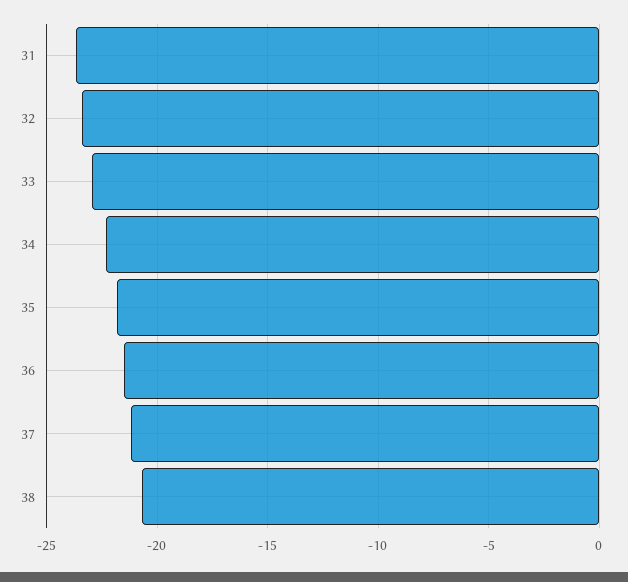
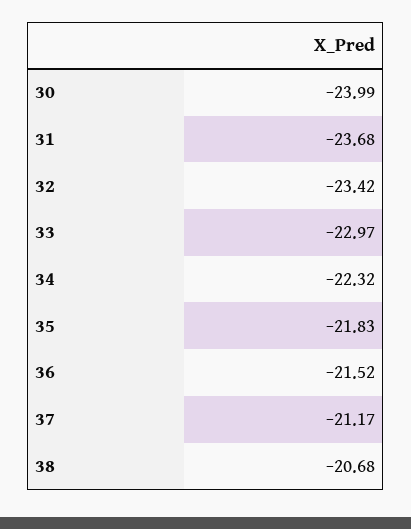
30: none -> -23.99

